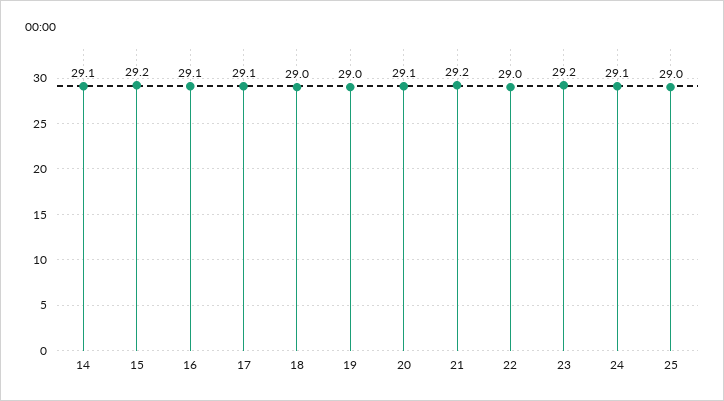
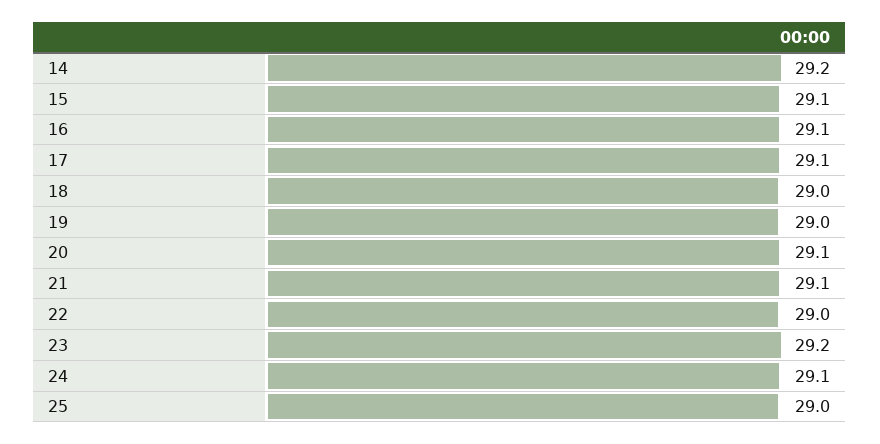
14: 29.1 -> 29.2
15: 29.2 -> 29.1
21: 29.2 -> 29.1

